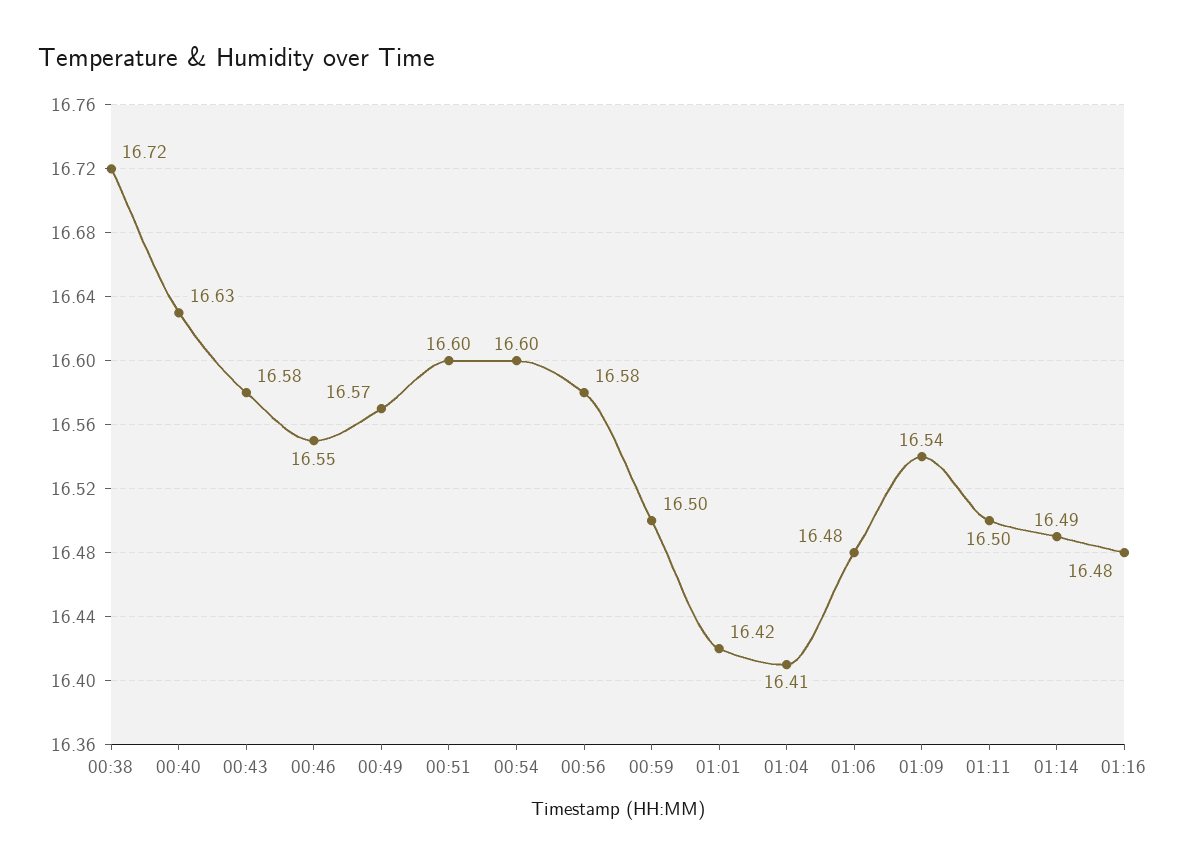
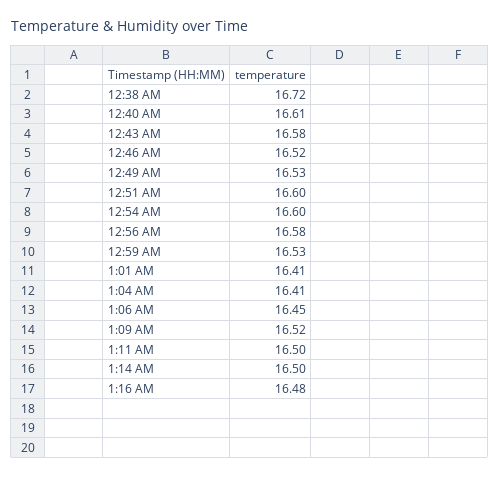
00:40: 16.63 -> 16.61
00:46: 16.55 -> 16.52
00:49: 16.57 -> 16.53
00:59: 16.5 -> 16.53
01:01: 16.42 -> 16.41
01:06: 16.48 -> 16.45
01:09: 16.54 -> 16.52
01:14: 16.49 -> 16.5

